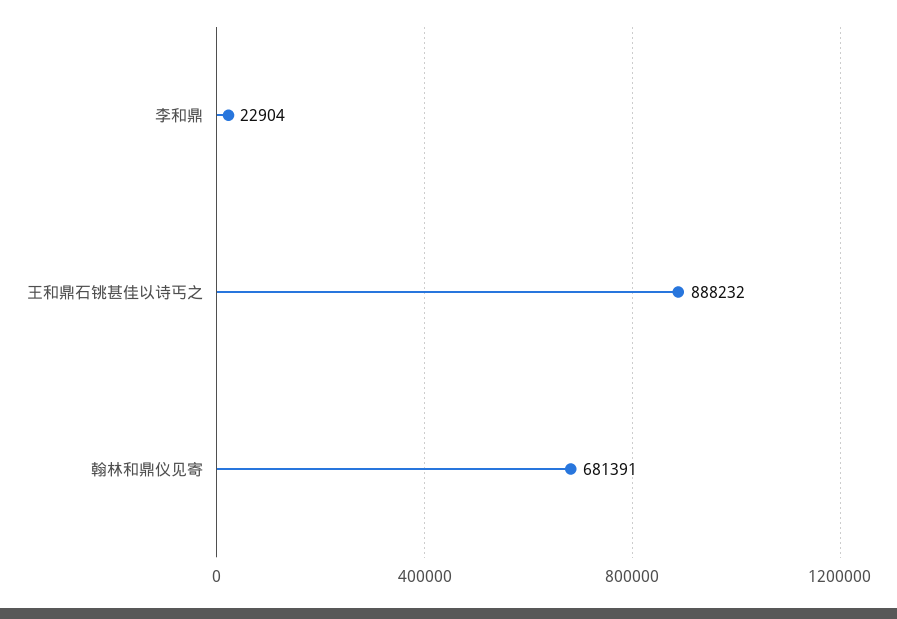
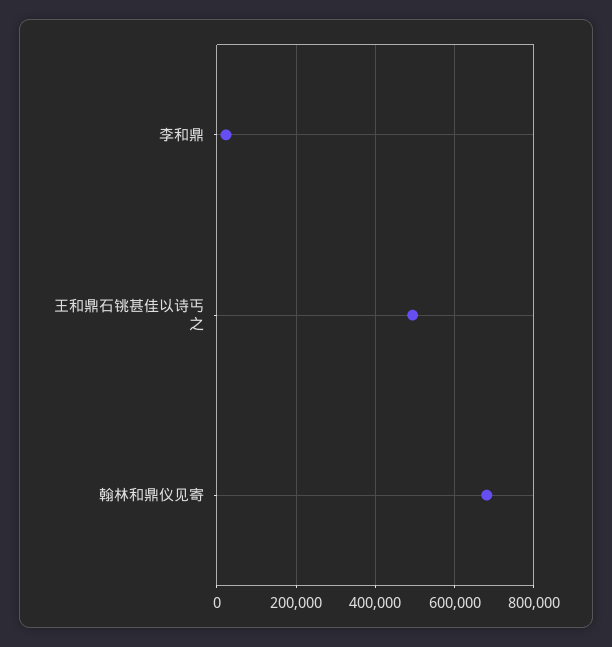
王和鼎石铫甚佳以诗丐之: 888232 -> 500000

